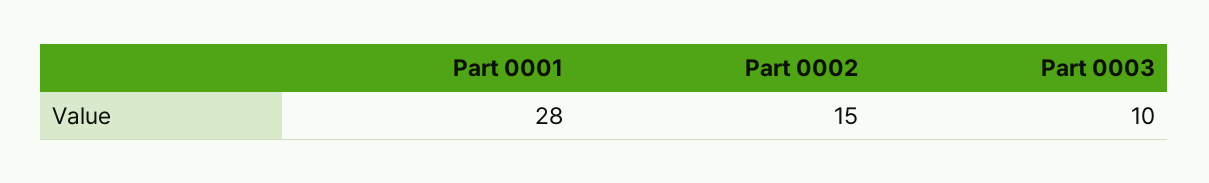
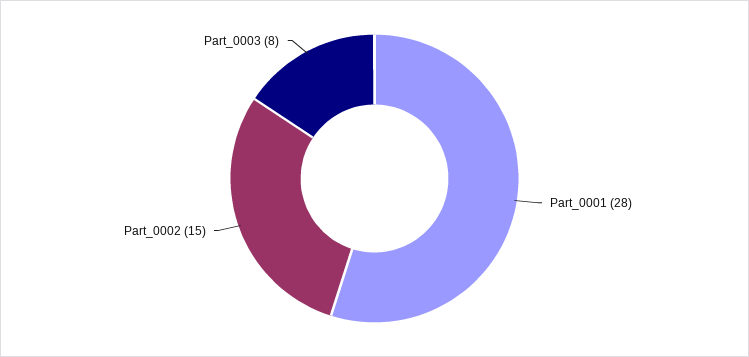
Part 0003: 10 -> 8

